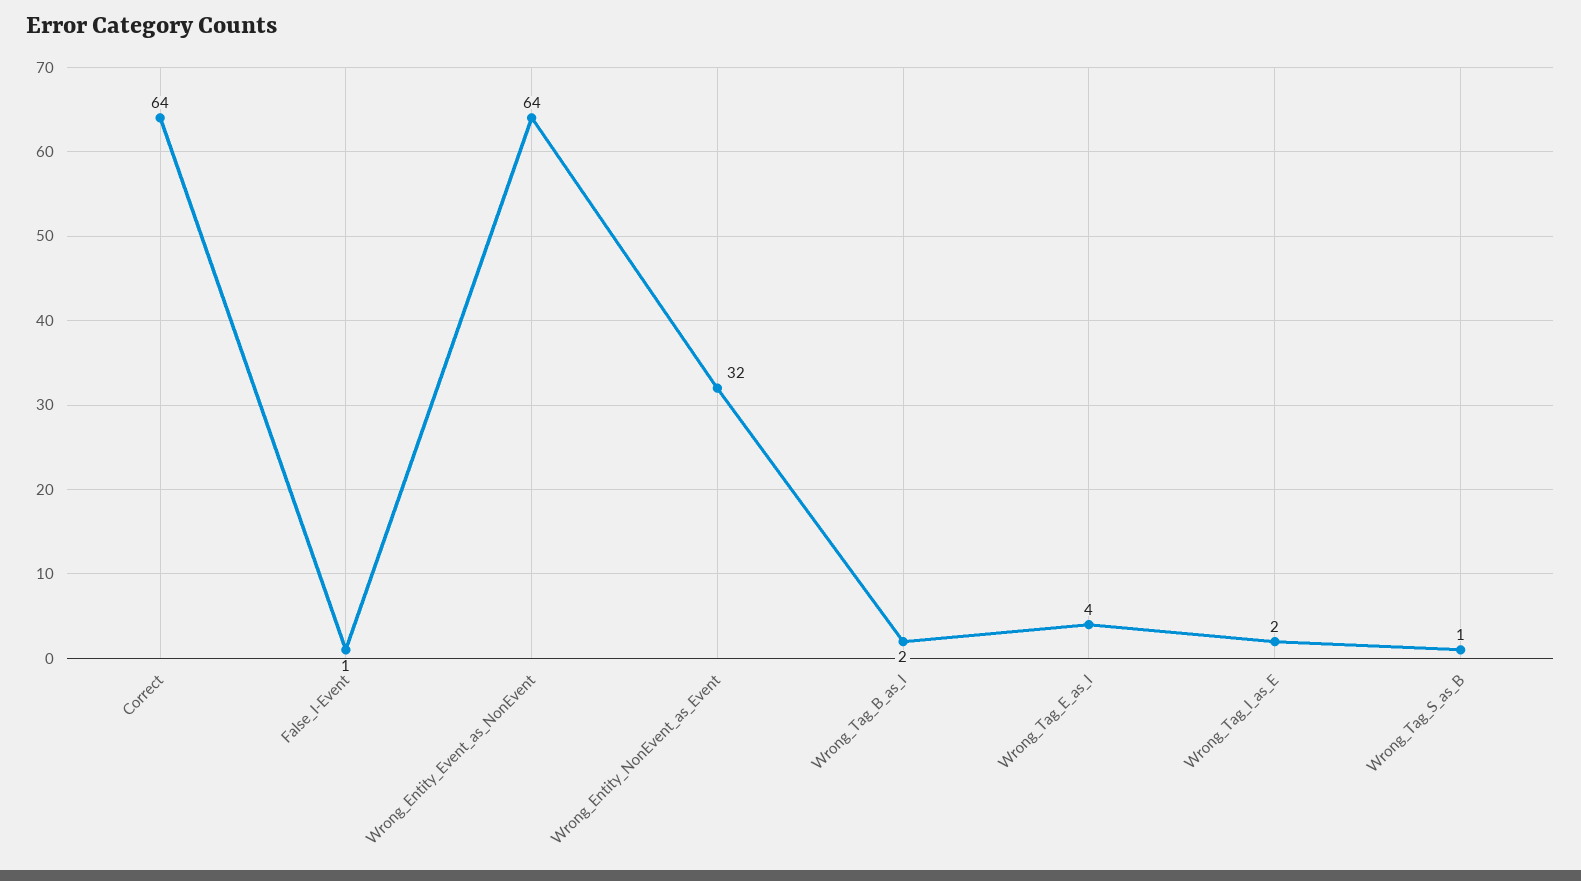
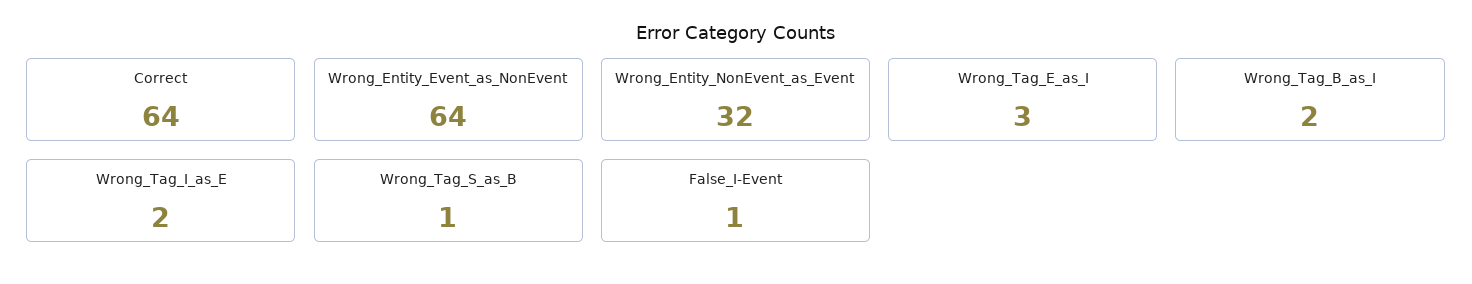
Wrong_Tag_E_as_I: 4 -> 3

